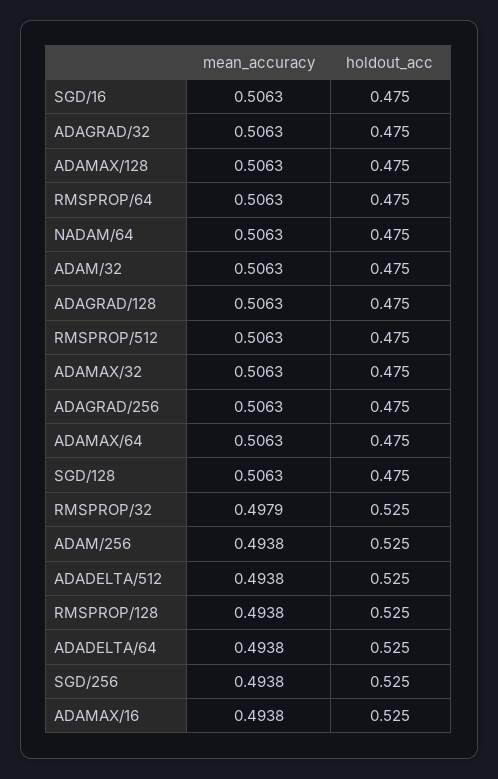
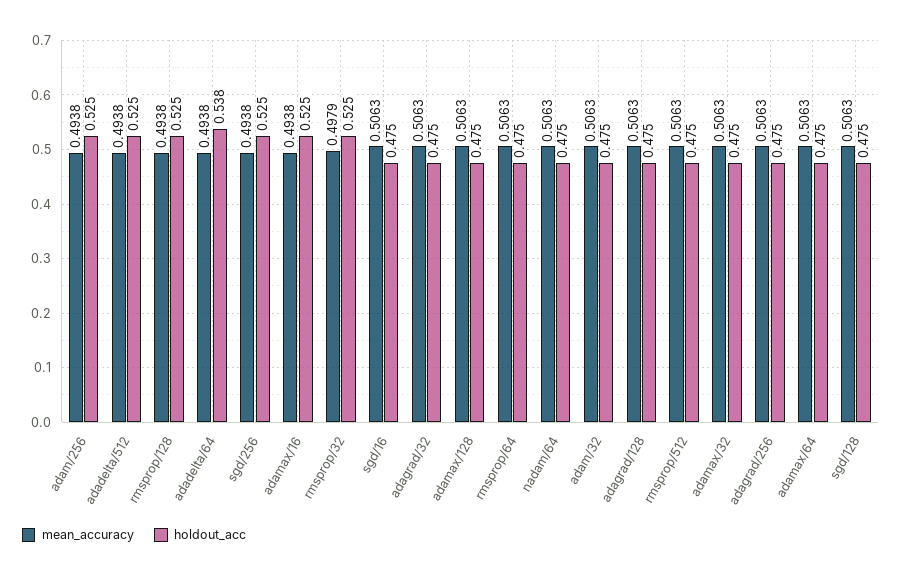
holdout_acc, ADADELTA/64: 0.525 -> 0.538

